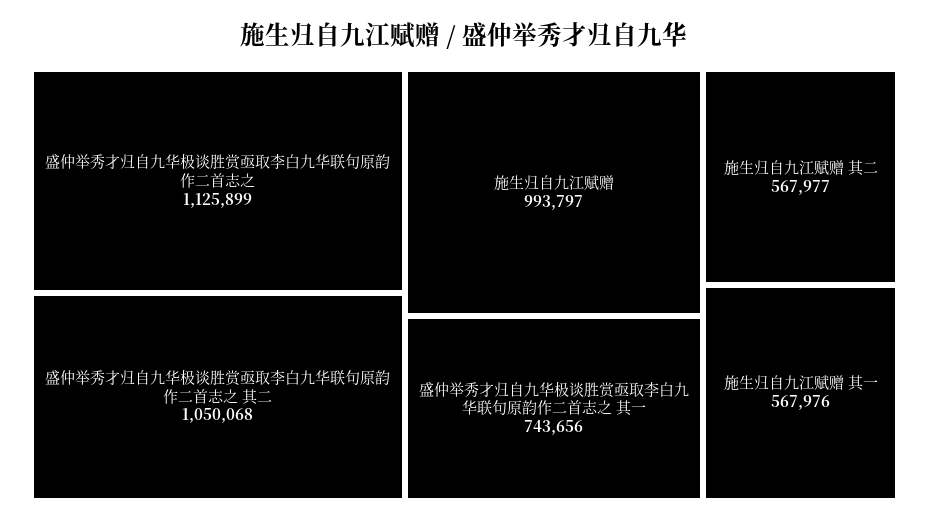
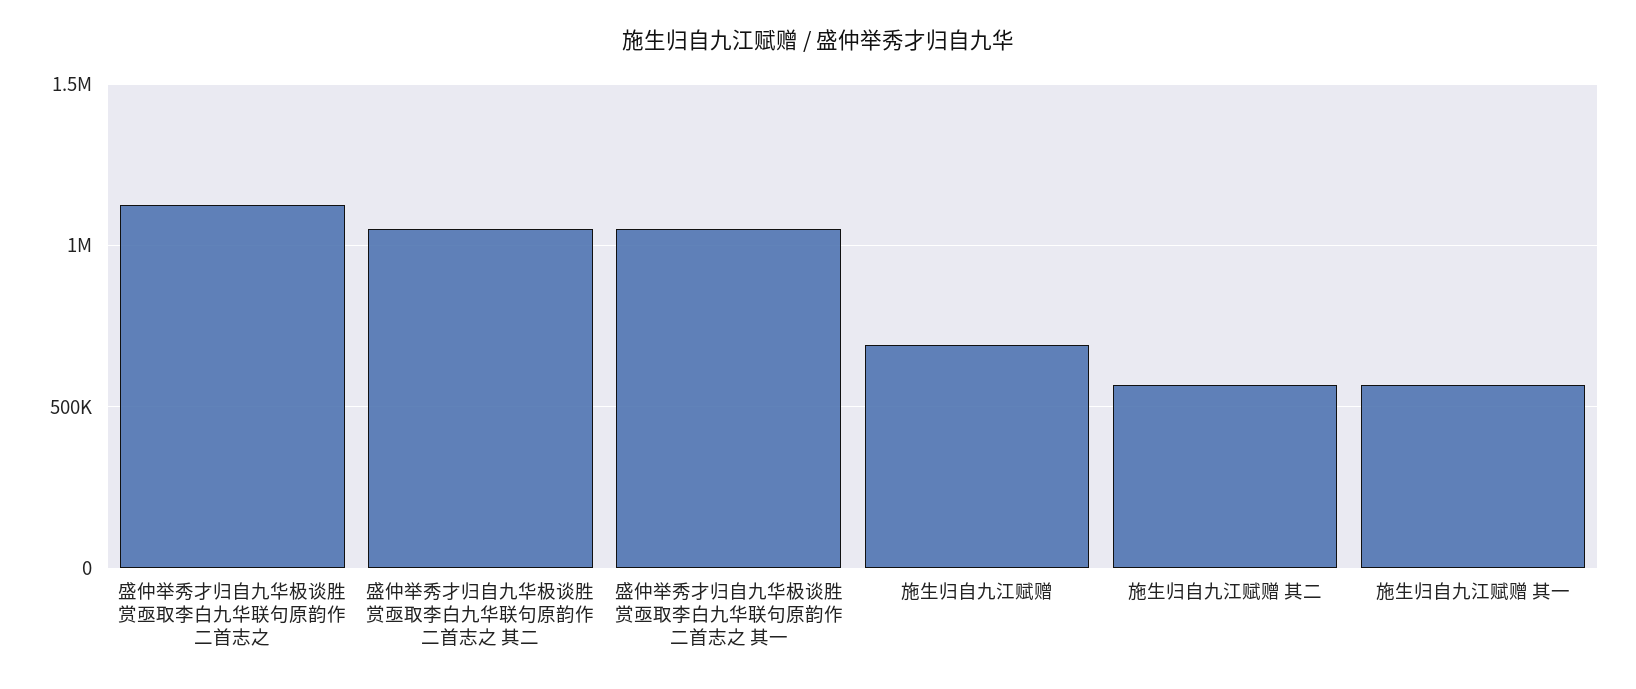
施生归自九江赋赠: 993797 -> 700000
盛仲举秀才归自九华极谈胜赏亟取李白九华联句原韵作二首志之 其一: 743656 -> 1050000

